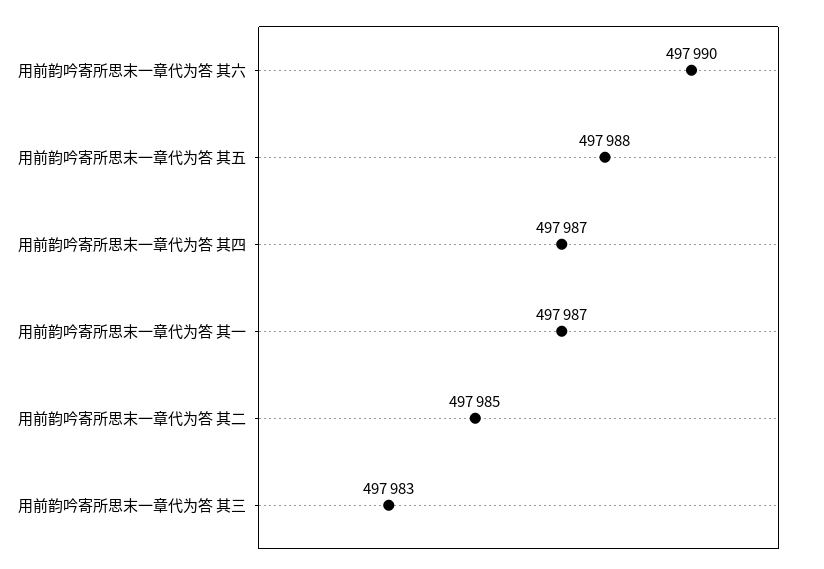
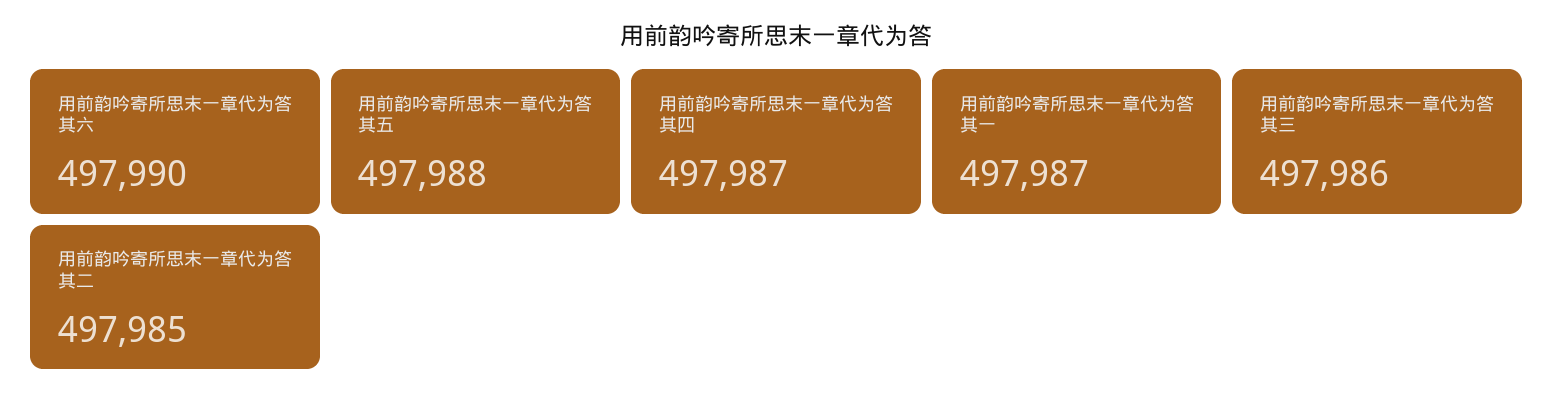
用前韵吟寄所思末一章代为答 其三: 497983 -> 497986

